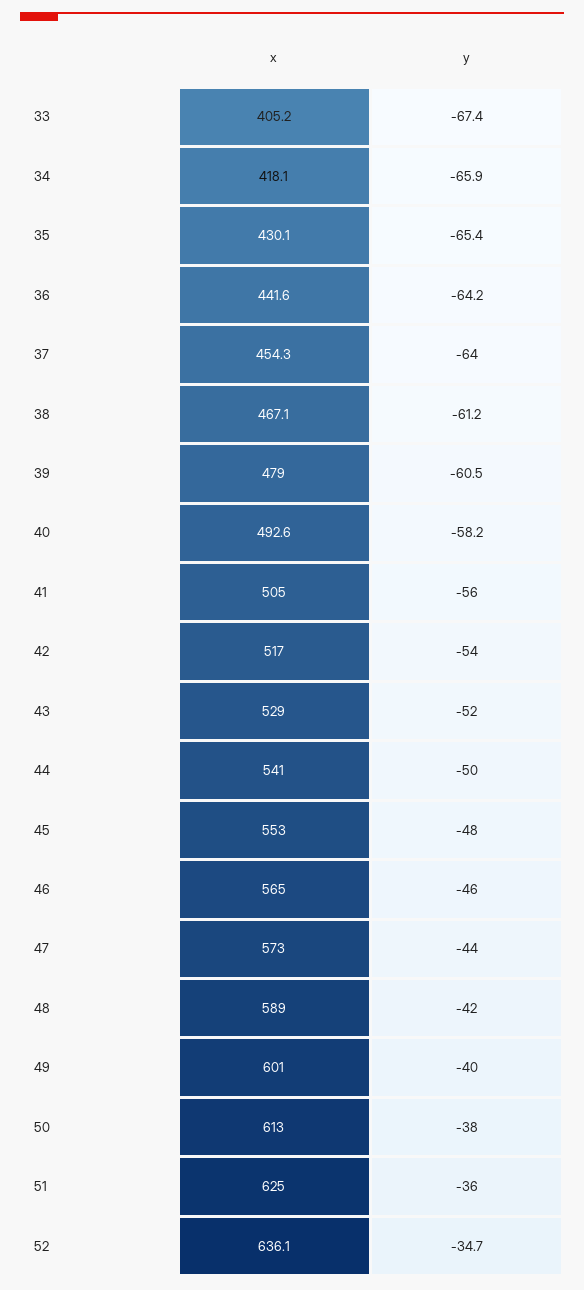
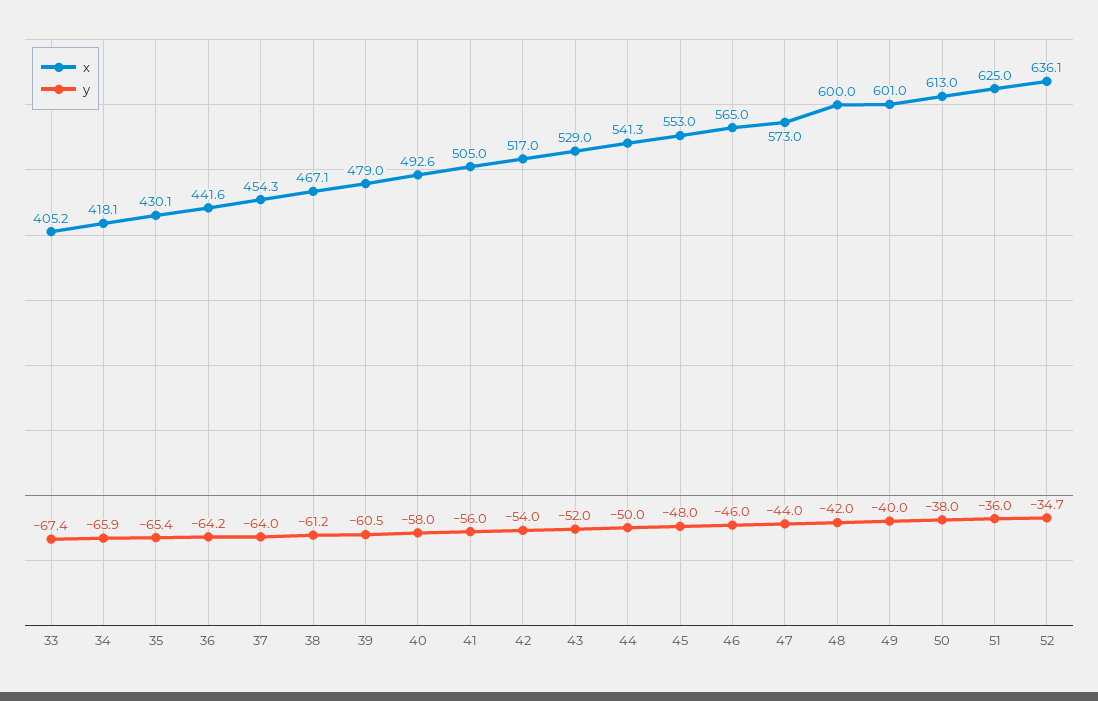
y, 40: -58.2 -> -58
x, 44: 541 -> 541.3
x, 48: 589 -> 600

